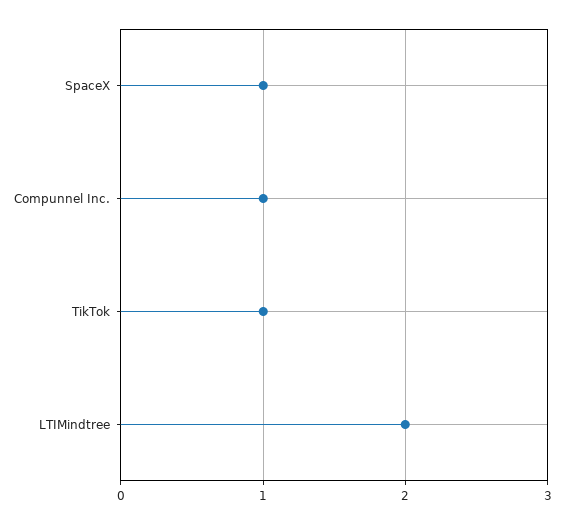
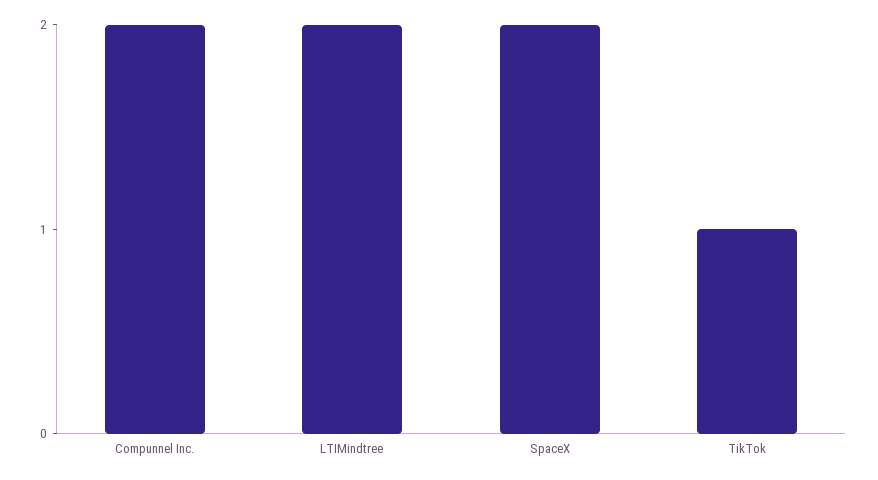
SpaceX: 1 -> 2
Compunnel Inc.: 1 -> 2

